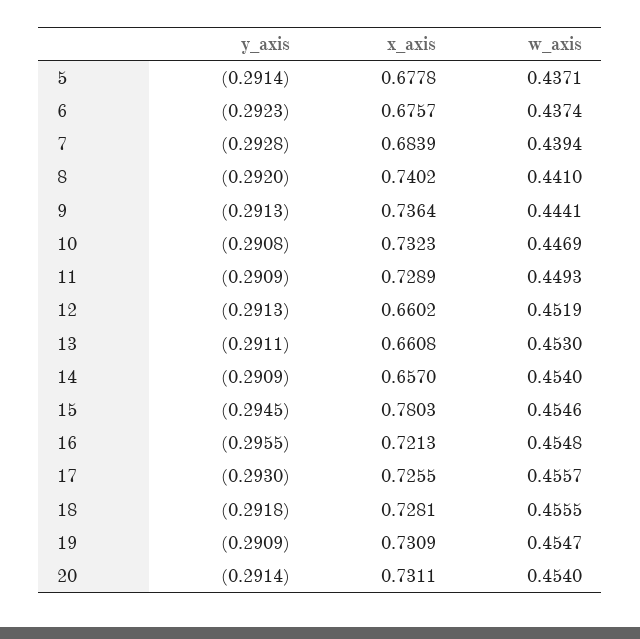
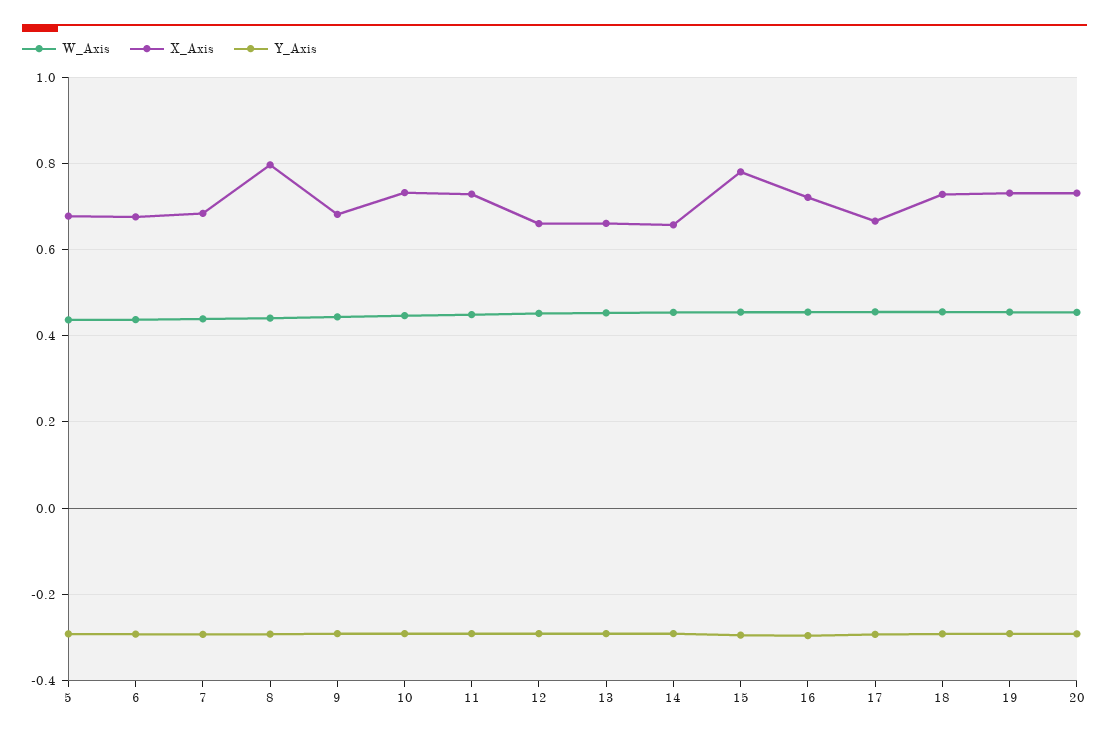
x_axis, 8: 0.7402 -> 0.8
x_axis, 9: 0.7364 -> 0.68
x_axis, 17: 0.7255 -> 0.66

